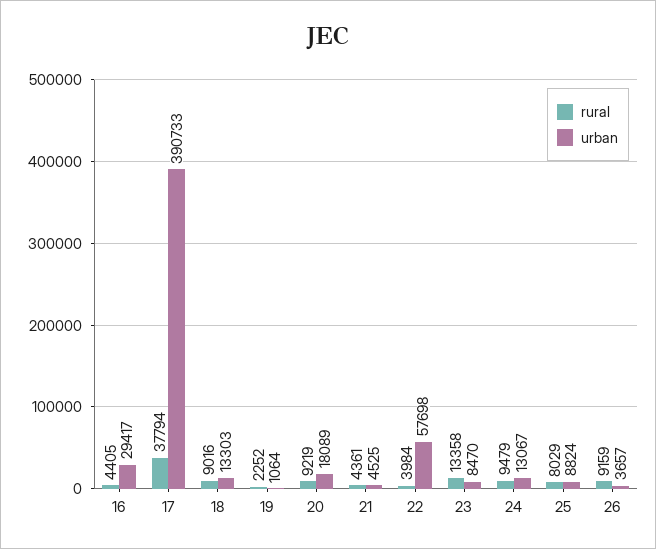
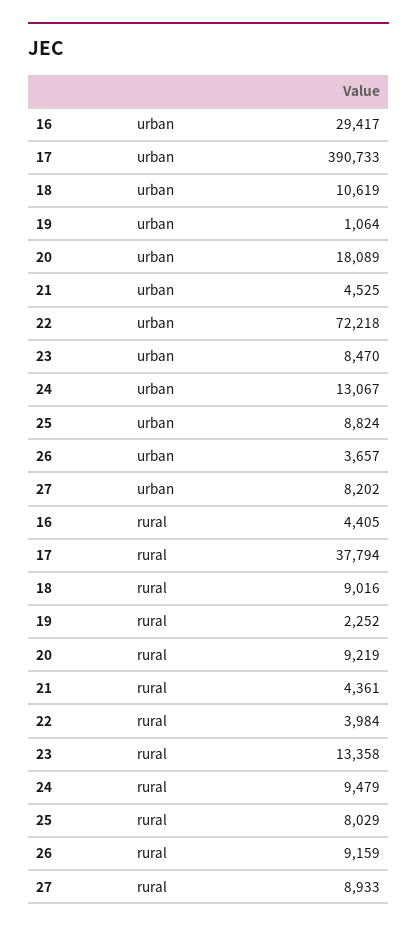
urban, 18: 13303 -> 10619
urban, 22: 57698 -> 72218
urban, 27: none -> 8202
rural, 27: none -> 8933

